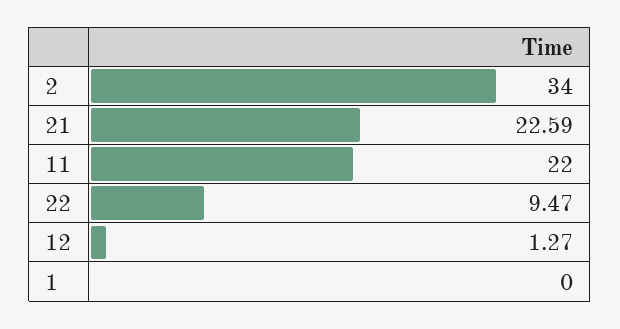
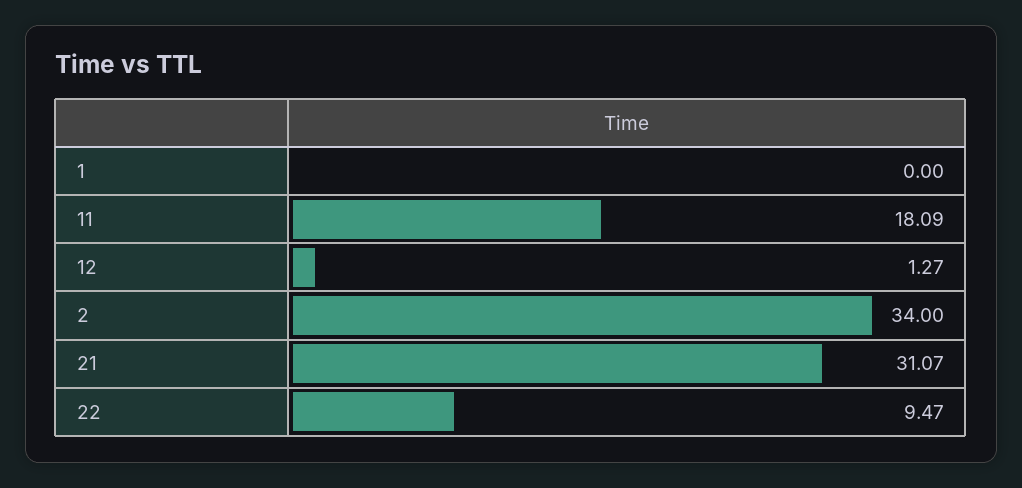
21: 22.59 -> 31.07
11: 22 -> 18.09

